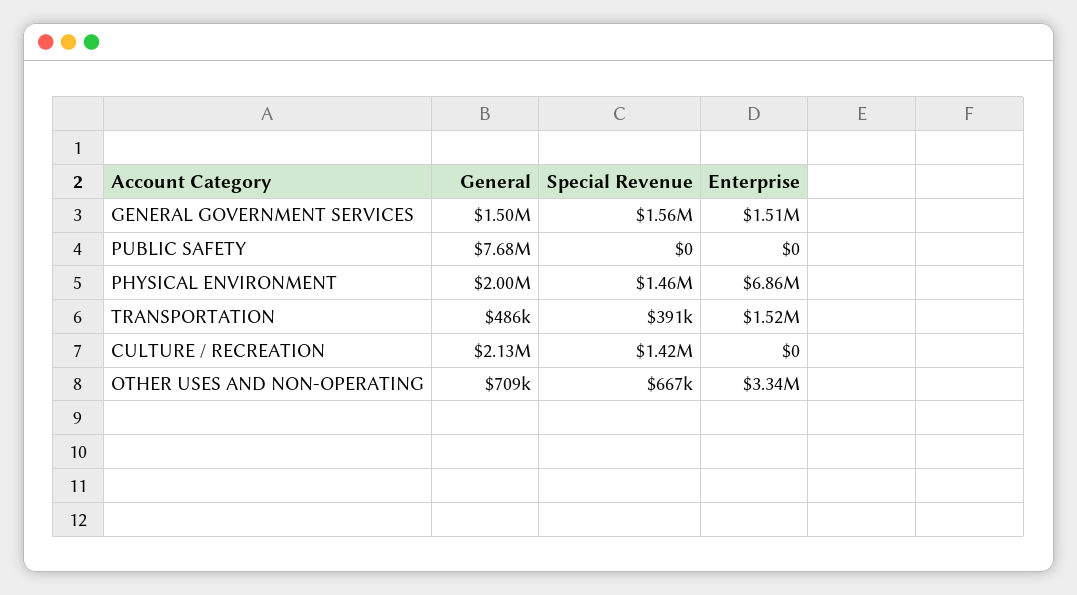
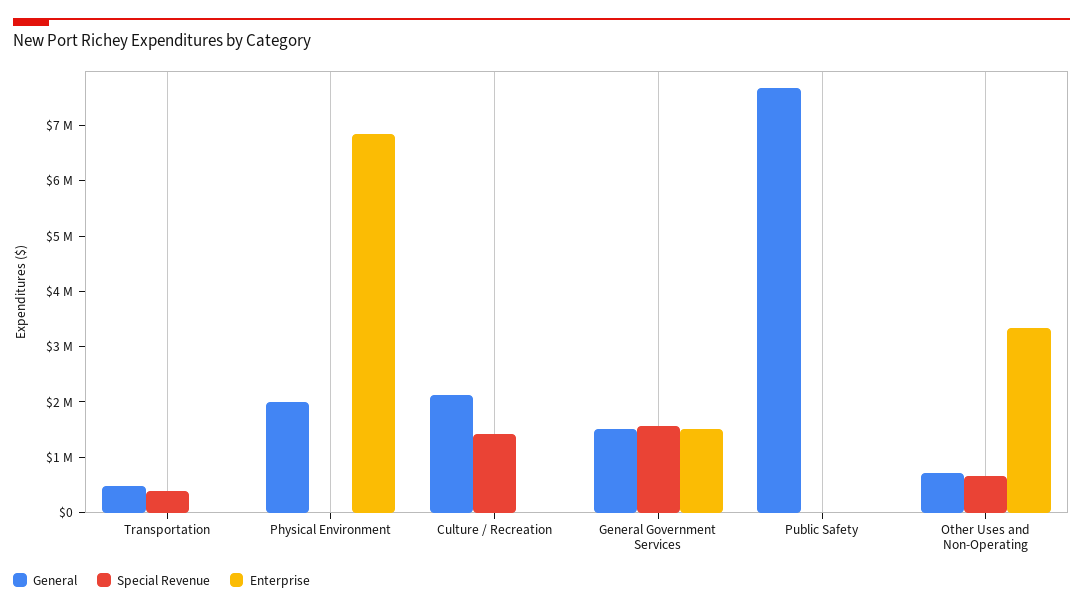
Special Revenue, PHYSICAL ENVIRONMENT: 1460000 -> 0
Enterprise, TRANSPORTATION: 1520000 -> 0

